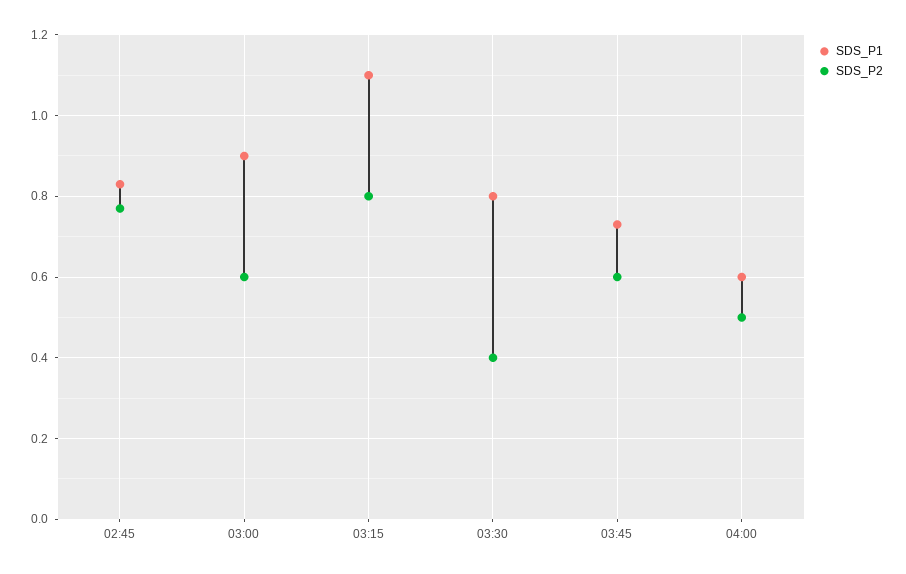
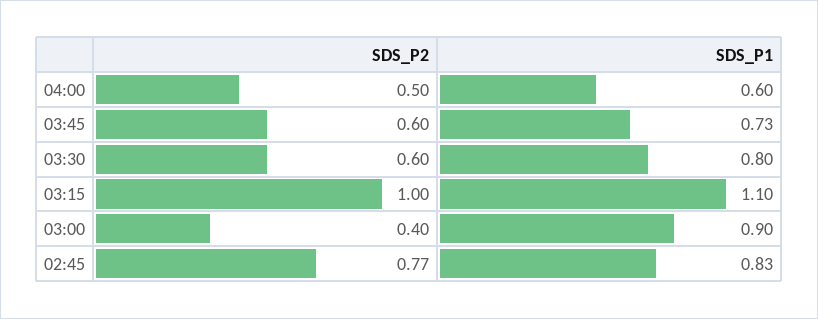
SDS_P2, 03:00: 0.6 -> 0.4
SDS_P2, 03:15: 0.8 -> 1
SDS_P2, 03:30: 0.4 -> 0.6

